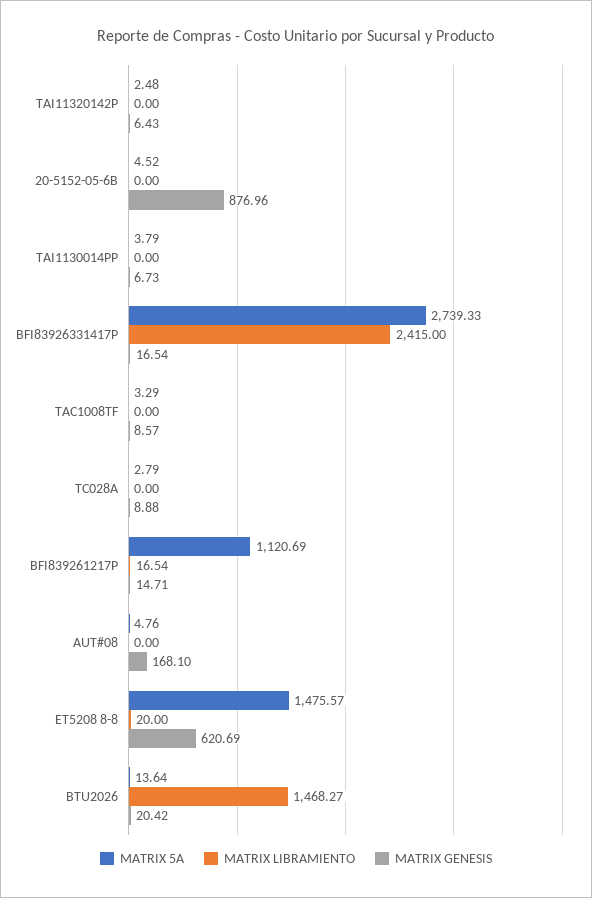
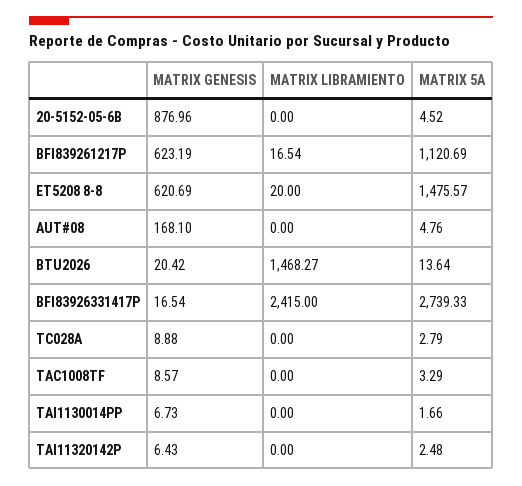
MATRIX 5A, TAI1130014PP: 3.79 -> 1.66
MATRIX GENESIS, BFI839261217P: 14.71 -> 623.19

